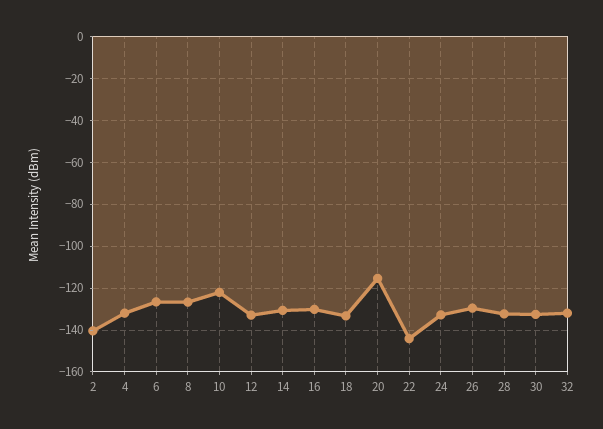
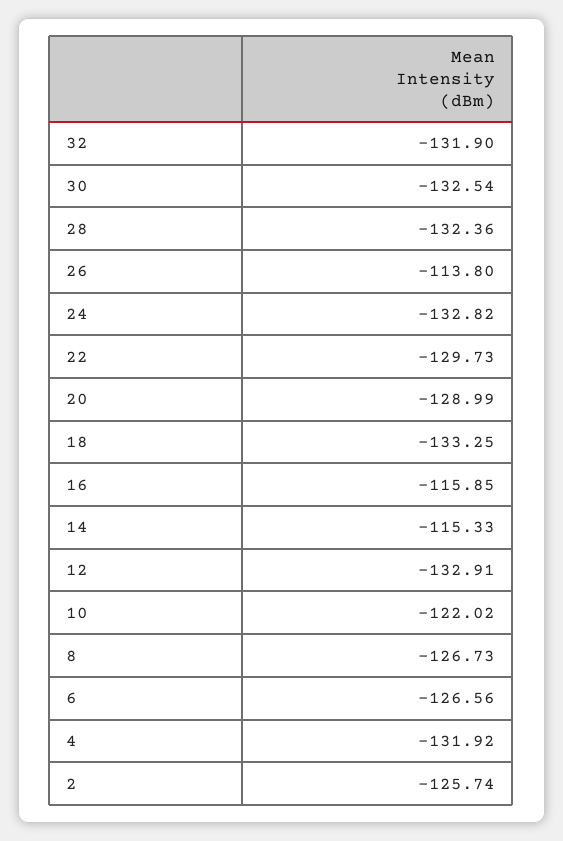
2: -140 -> -125.74
14: -130 -> -115.33
16: -130 -> -115.85
20: -115 -> -128.99
22: -145 -> -129.73
26: -130 -> -113.8

